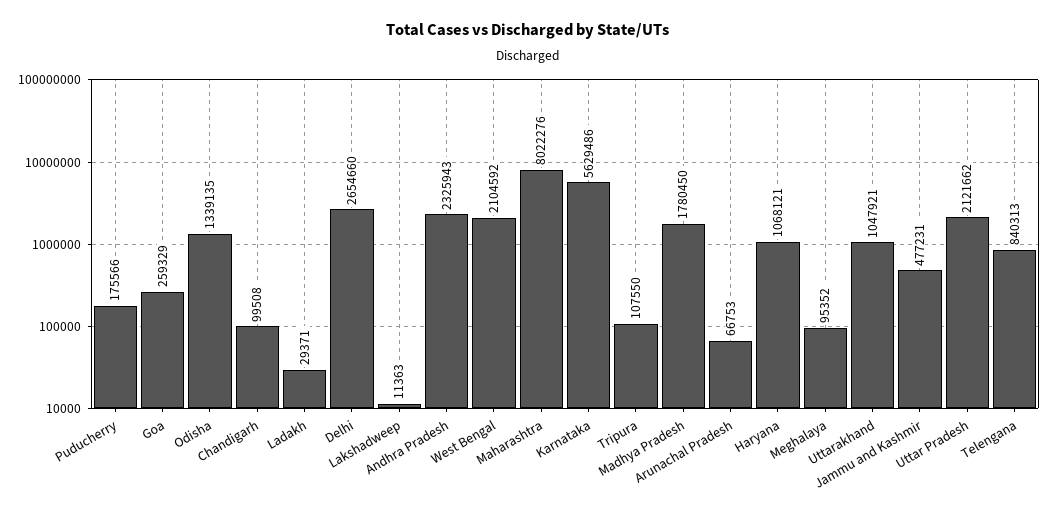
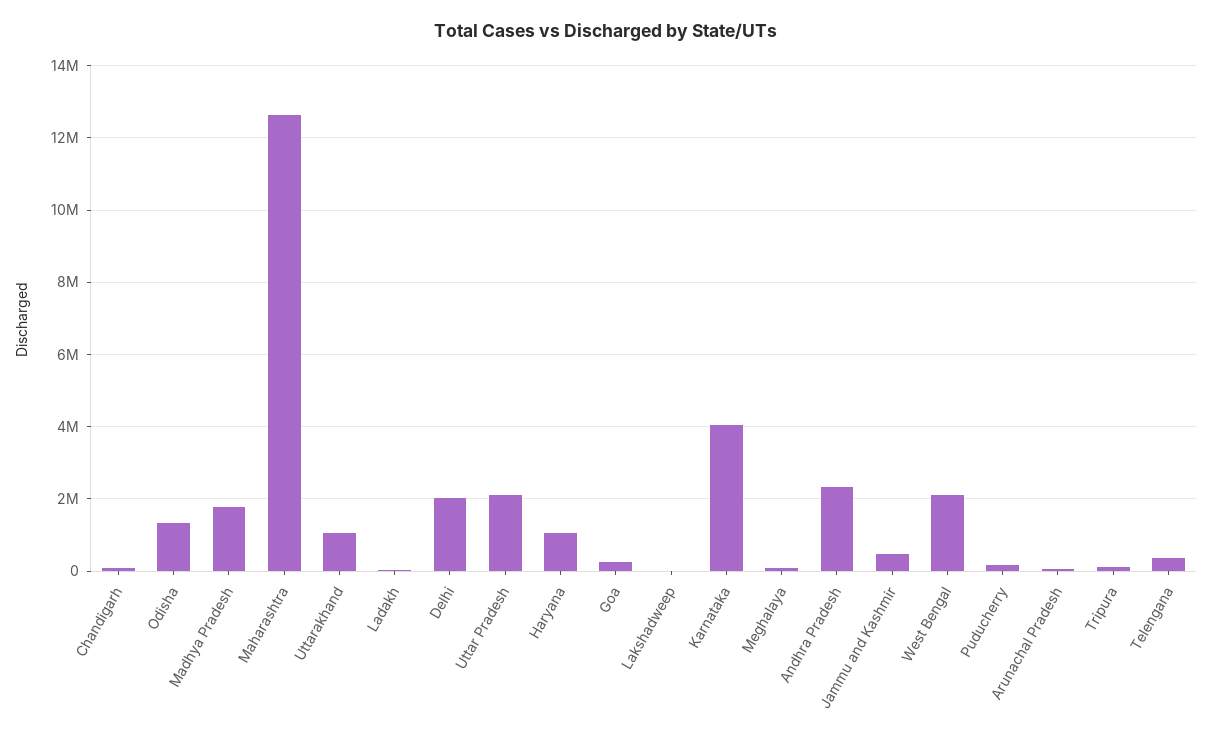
Delhi: 2654660 -> 2000000
Maharashtra: 8022276 -> 12600000
Karnataka: 5629486 -> 4000000
Telengana: 840313 -> 400000

